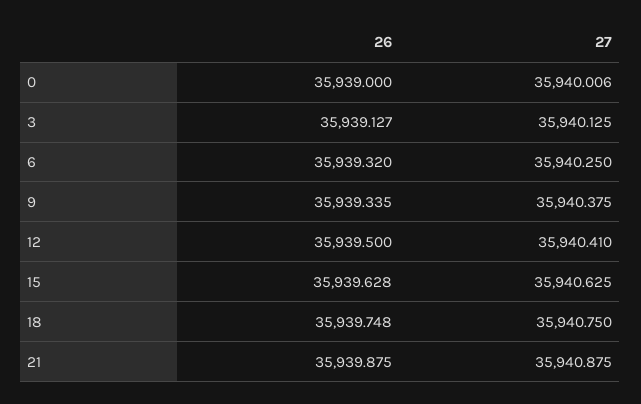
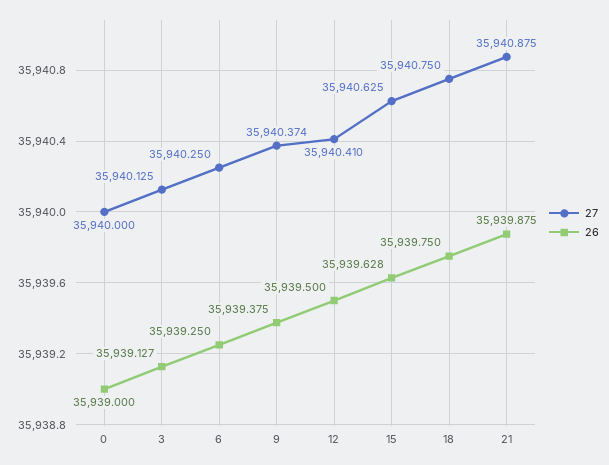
27, 0: 35940.006 -> 35940
26, 6: 35939.32 -> 35939.25
26, 9: 35939.335 -> 35939.375
27, 9: 35940.375 -> 35940.374
26, 18: 35939.748 -> 35939.75

